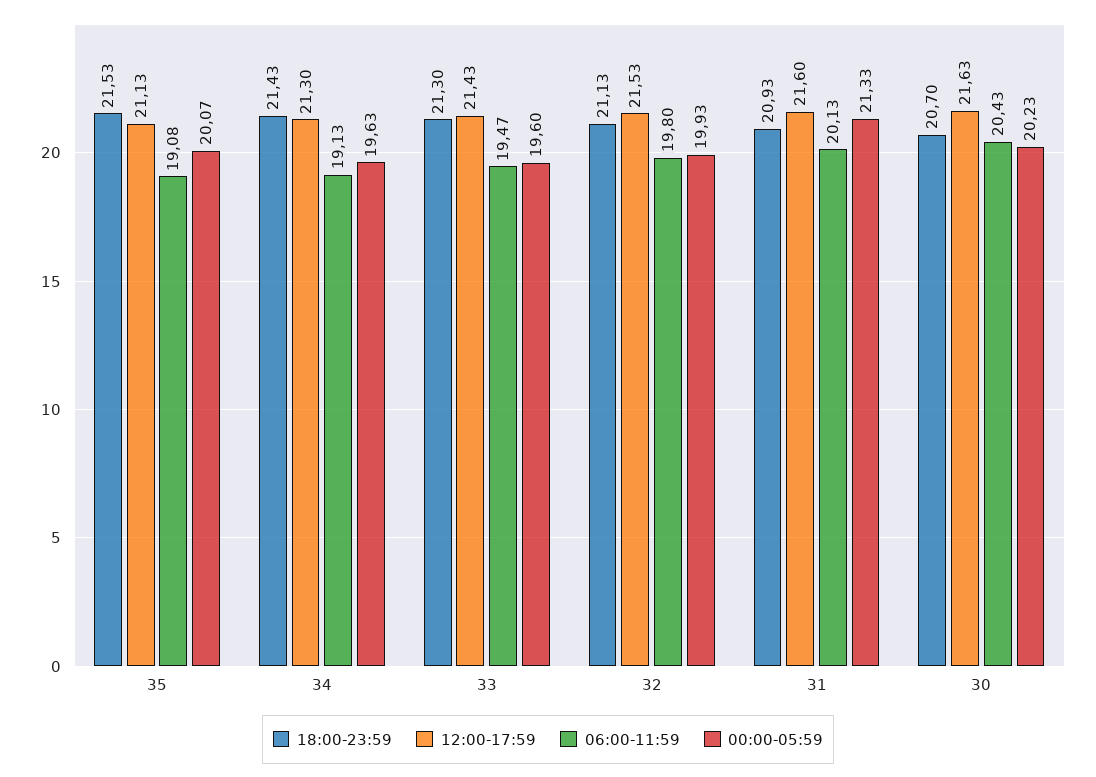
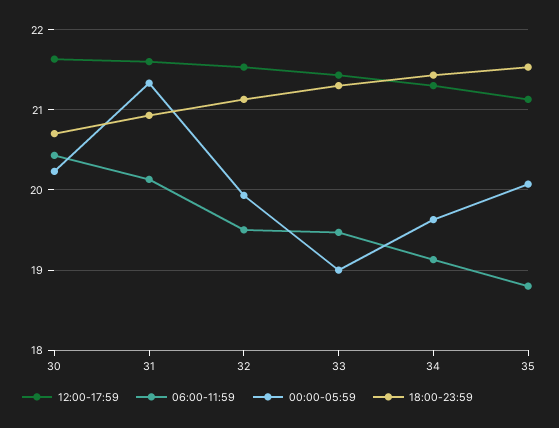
06:00-11:59, 35: 19.08 -> 18.8
00:00-05:59, 33: 19.6 -> 19
06:00-11:59, 32: 19.8 -> 19.5

